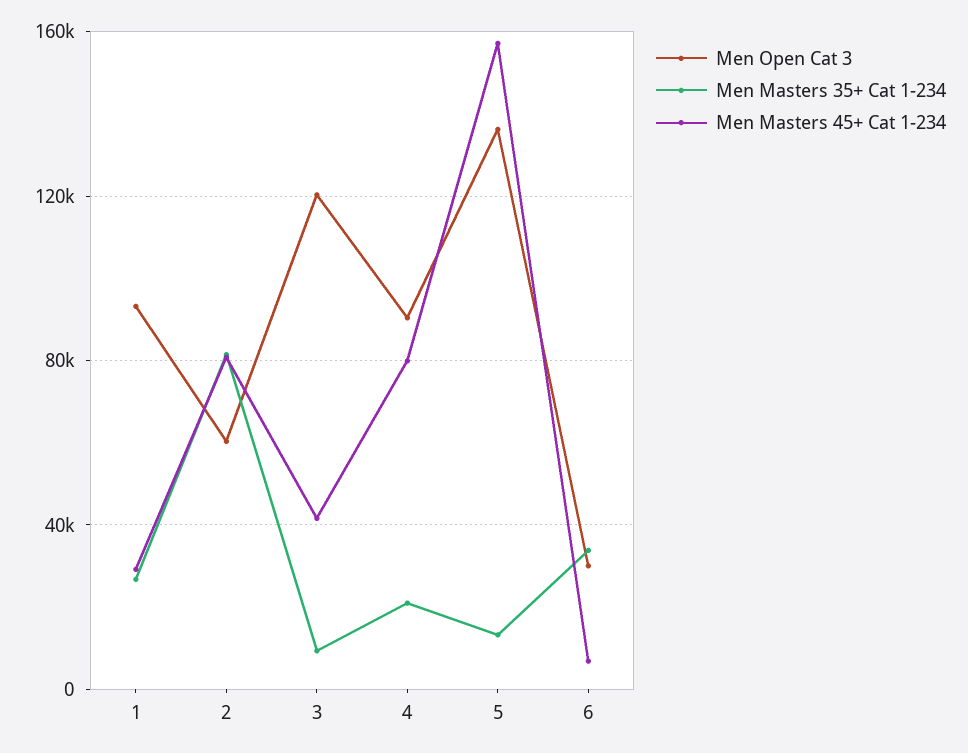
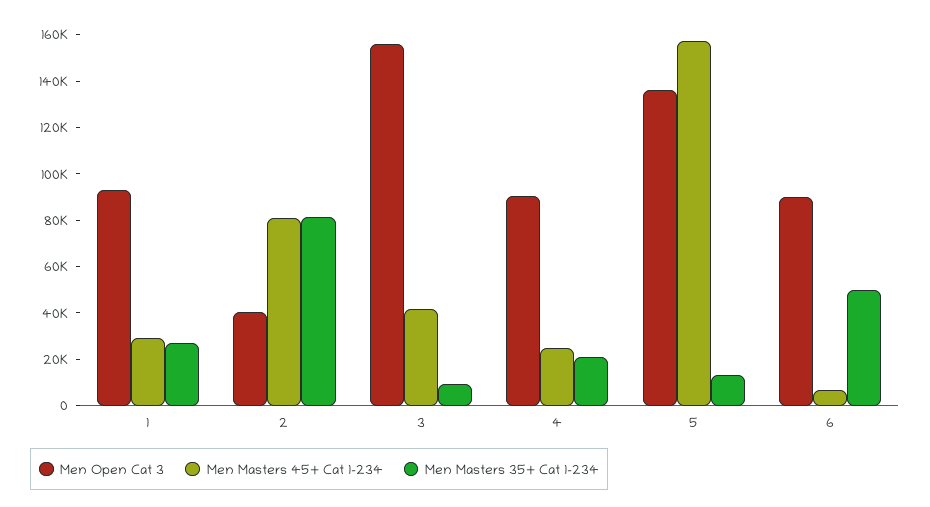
Men Open Cat 3, 2: 60000 -> 40000
Men Open Cat 3, 3: 120000 -> 155000
Men Masters 45+ Cat 1-234, 4: 80000 -> 25000
Men Open Cat 3, 6: 30000 -> 90000
Men Masters 35+ Cat 1-234, 6: 35000 -> 50000

